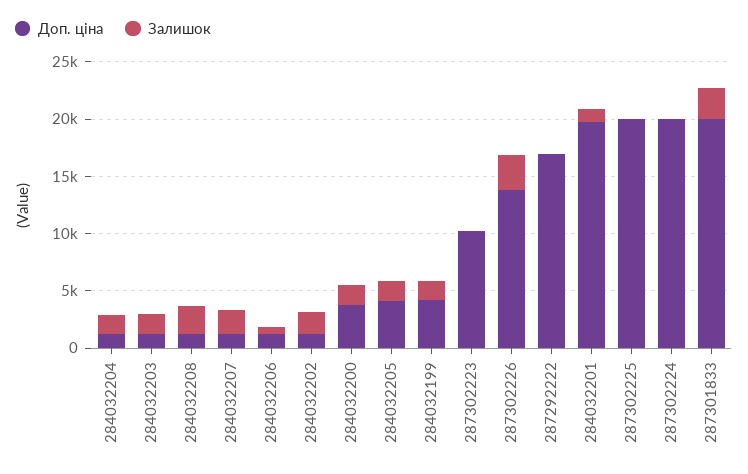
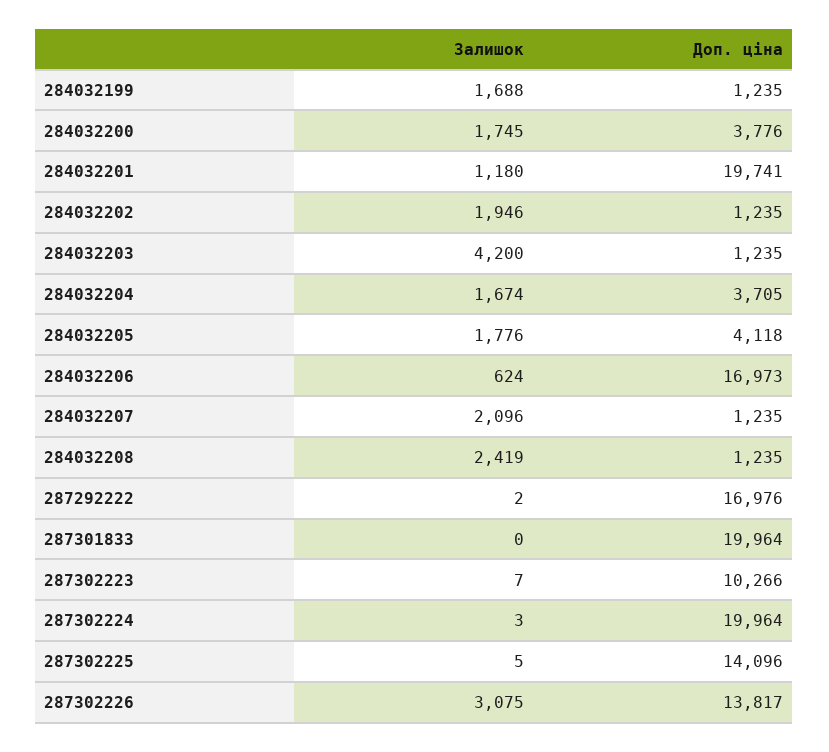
Доп. ціна, 284032204: 1000 -> 3705
Залишок, 284032203: 2000 -> 4200
Доп. ціна, 284032206: 1000 -> 16973
Доп. ціна, 284032199: 4000 -> 1235
Доп. ціна, 287302225: 20000 -> 14096
Залишок, 287301833: 3000 -> 0

